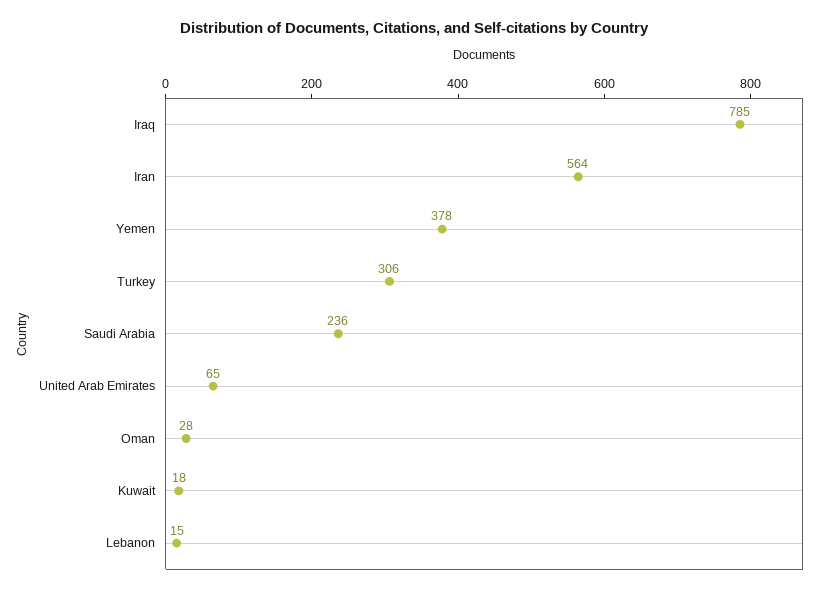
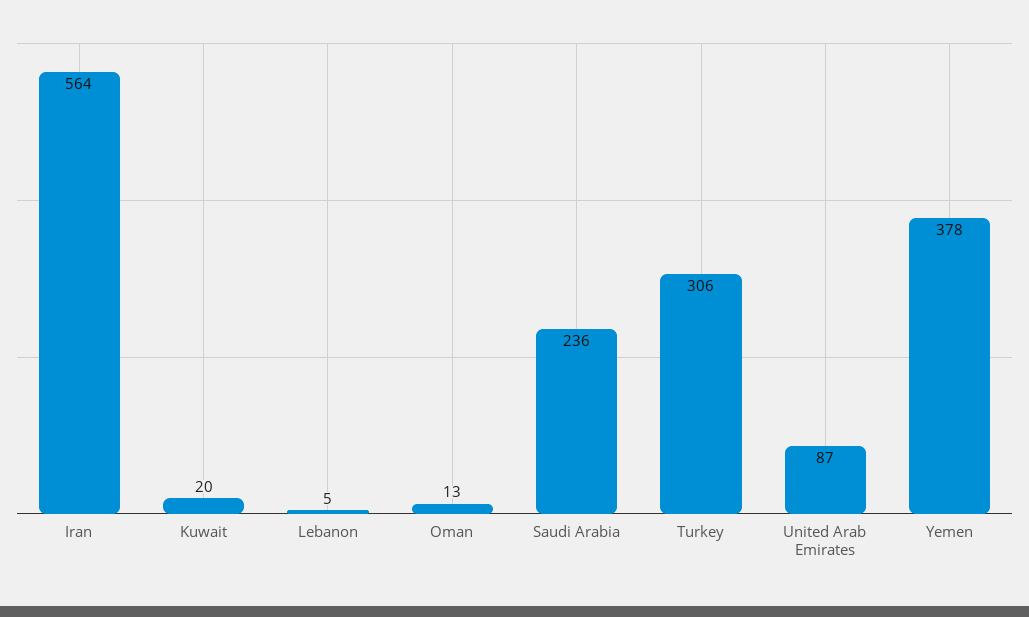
Iraq: 785 -> none
United Arab Emirates: 65 -> 87
Oman: 28 -> 13
Kuwait: 18 -> 20
Lebanon: 15 -> 5

